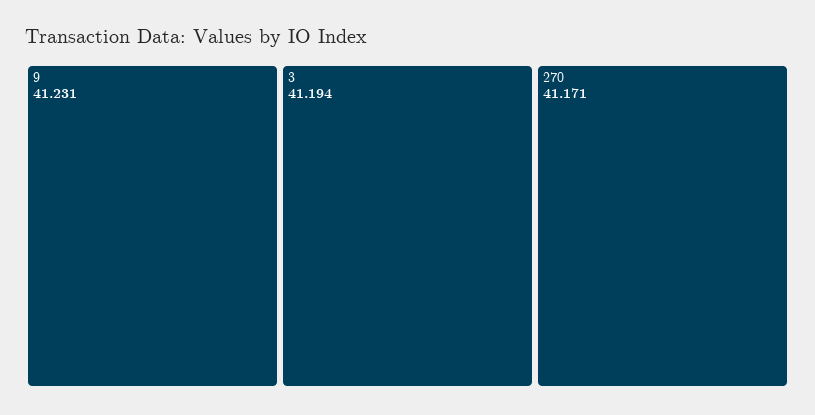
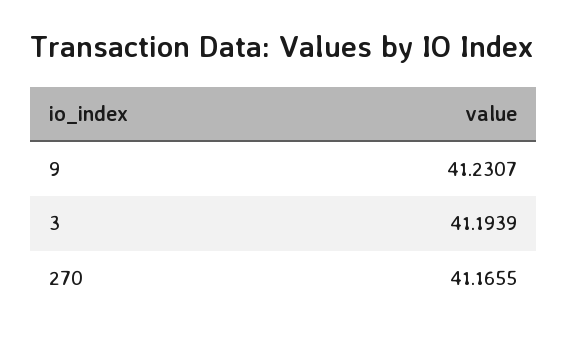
270: 41.171 -> 41.1655

